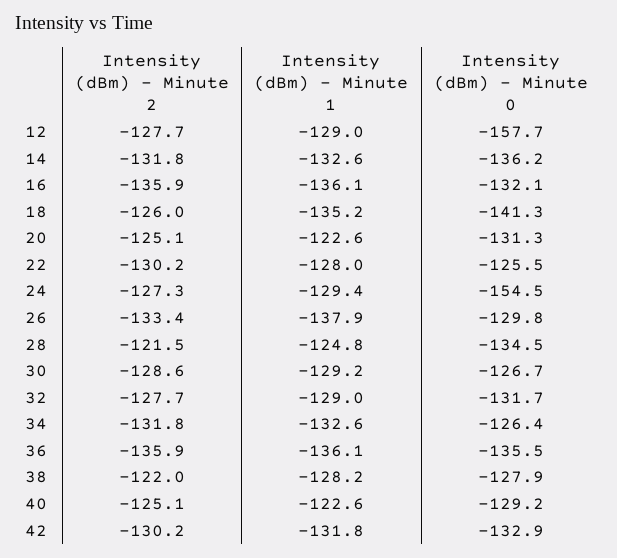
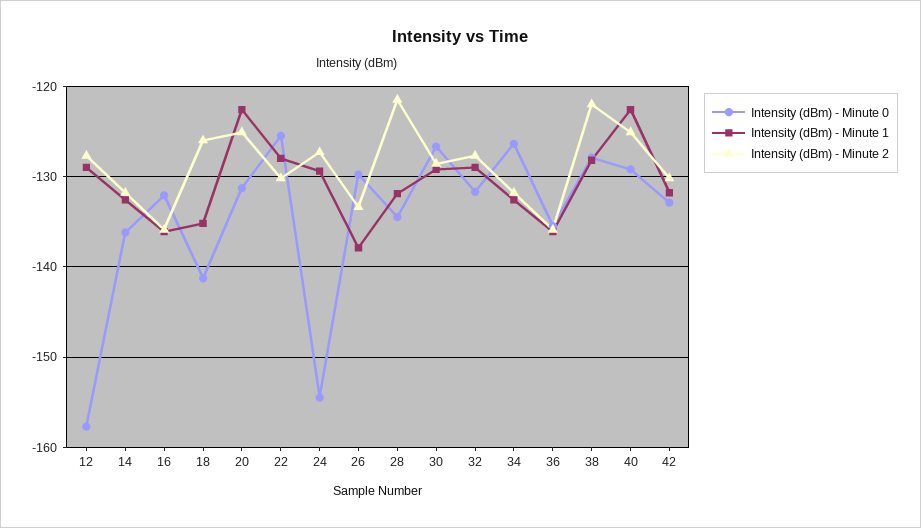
Intensity (dBm) - Minute 1, 28: -124.8 -> -132

